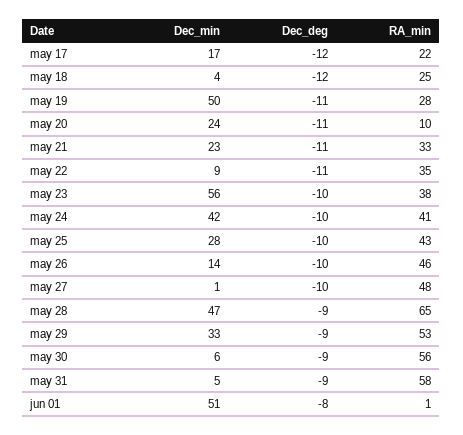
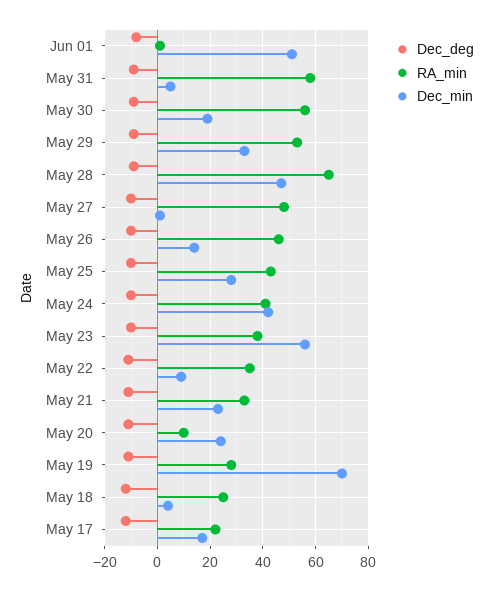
Dec_min, may 19: 50 -> 70
Dec_min, may 30: 6 -> 20

